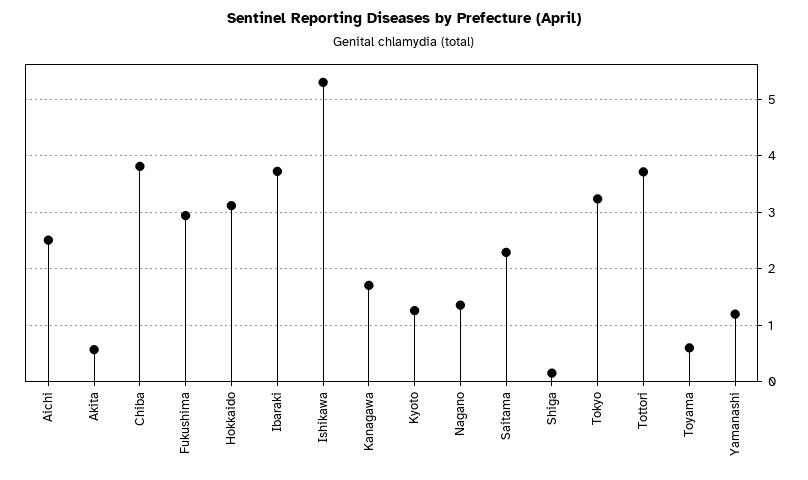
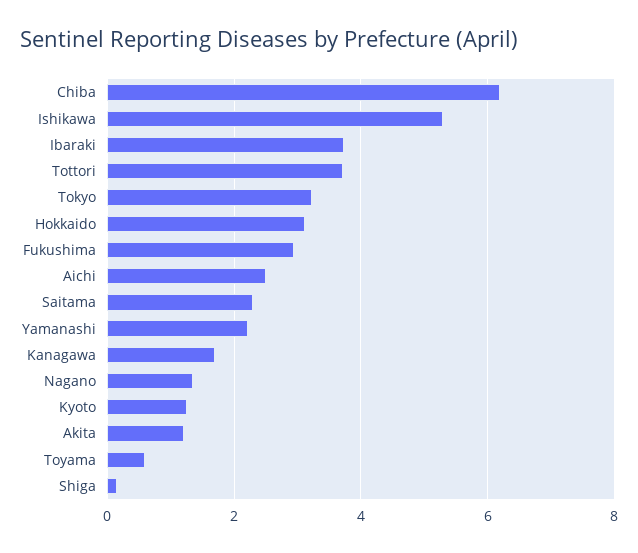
Akita: 0.6 -> 1.2
Chiba: 3.8 -> 6.2
Yamanashi: 1.2 -> 2.2

